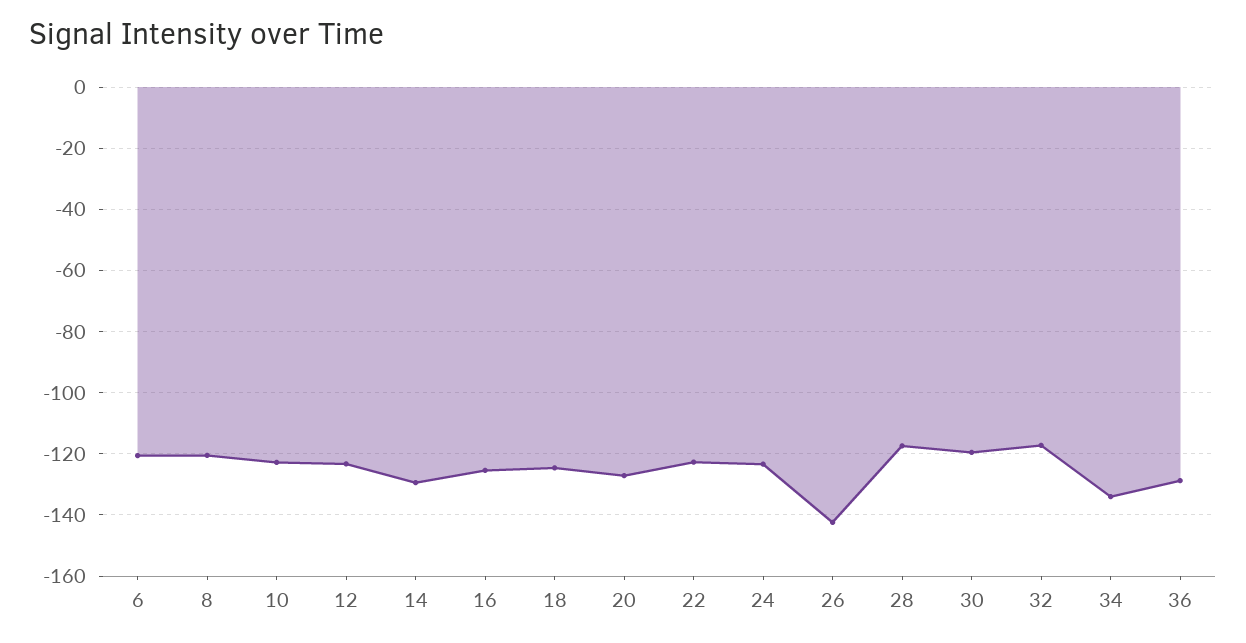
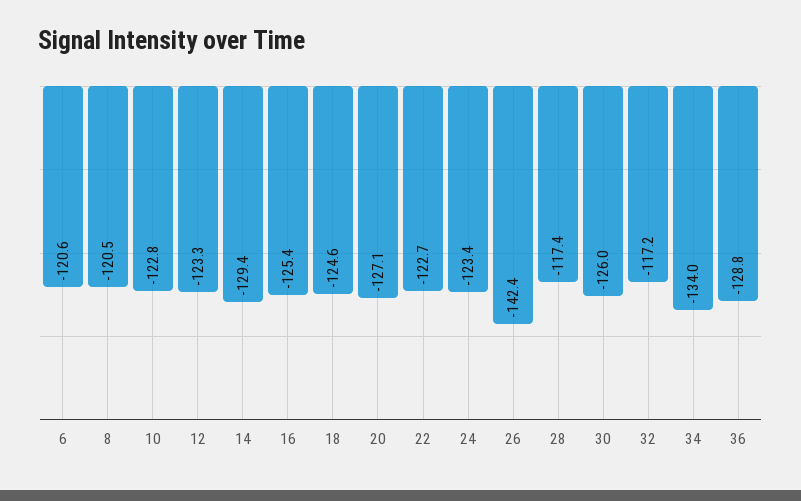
30: -120 -> -126

